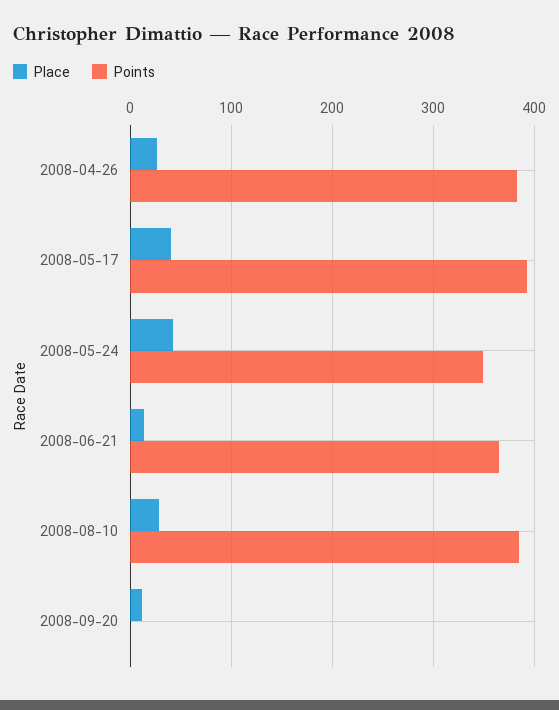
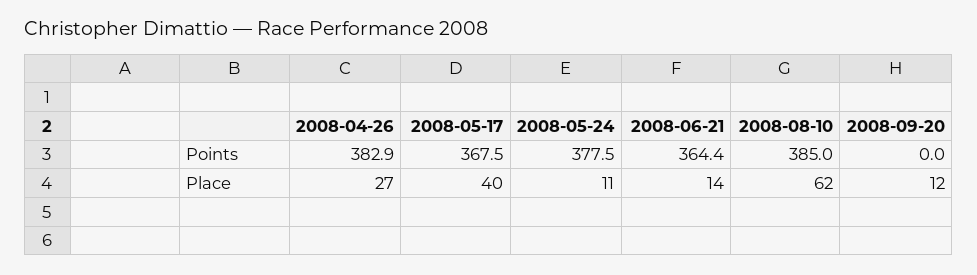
Points, 2008-05-17: 390 -> 367.5
Place, 2008-05-24: 40 -> 11
Points, 2008-05-24: 350 -> 377.5
Place, 2008-08-10: 30 -> 62

